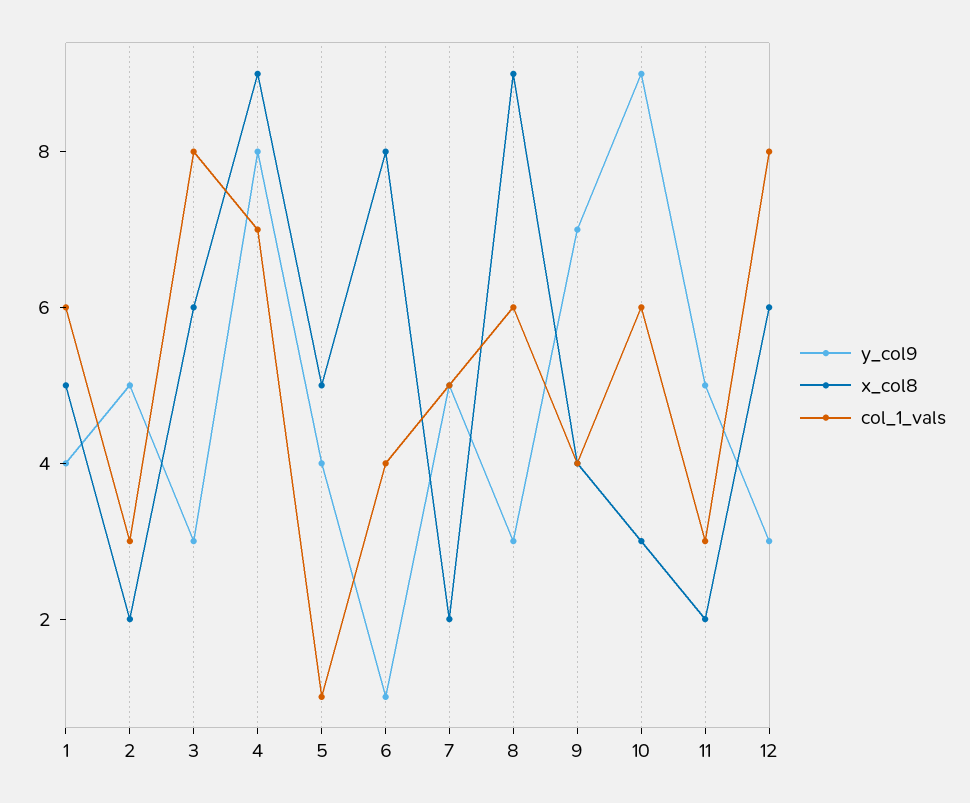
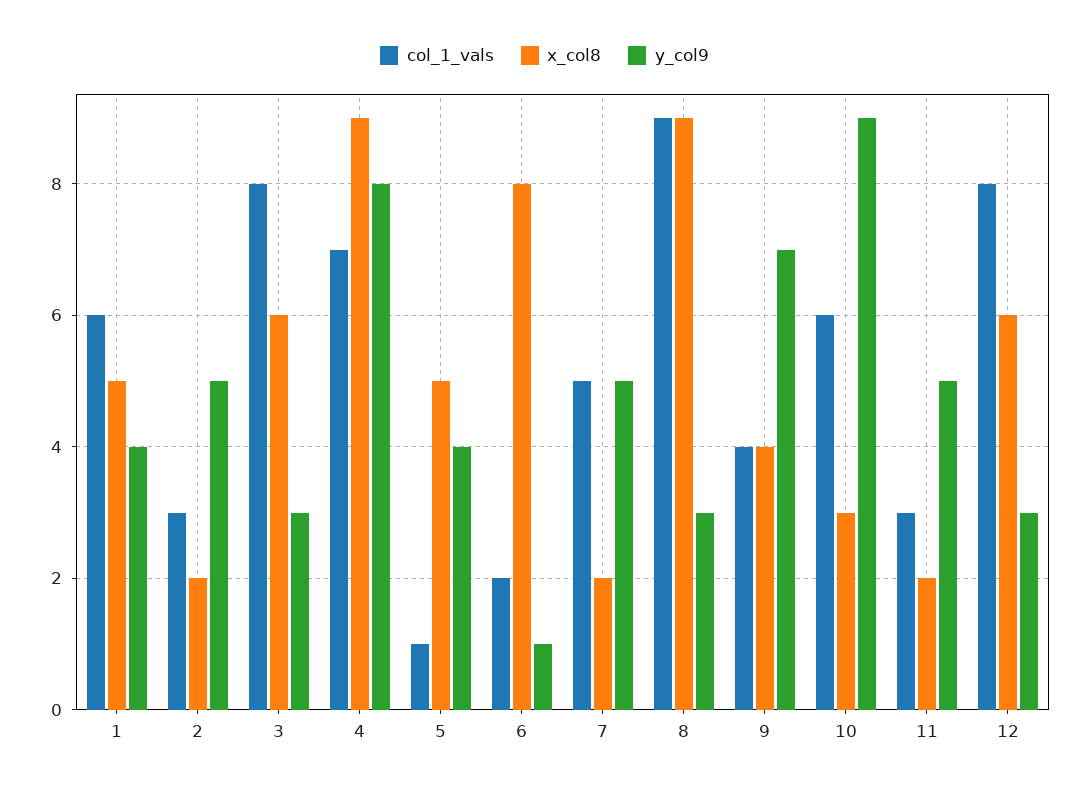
col_1_vals, 6: 4 -> 2
col_1_vals, 8: 6 -> 9

